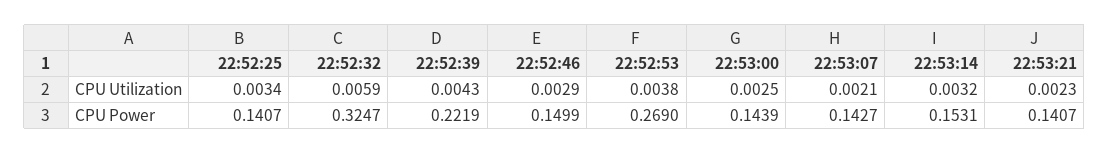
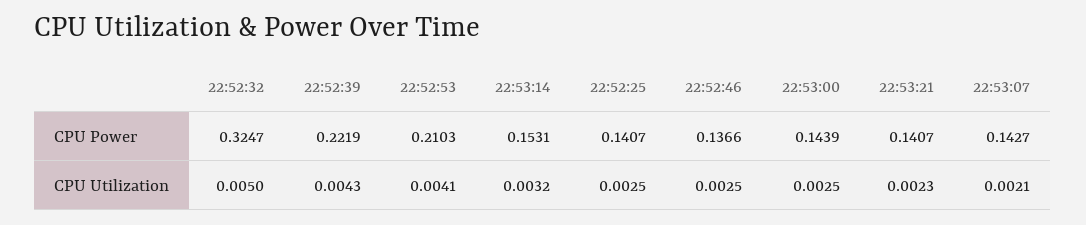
22:52:25, CPU Utilization: 0.0034 -> 0.0025
22:52:32, CPU Utilization: 0.0059 -> 0.005
22:52:46, CPU Utilization: 0.0029 -> 0.0025
22:52:53, CPU Utilization: 0.0038 -> 0.0041
22:52:46, CPU Power: 0.1499 -> 0.1366
22:52:53, CPU Power: 0.269 -> 0.2103

